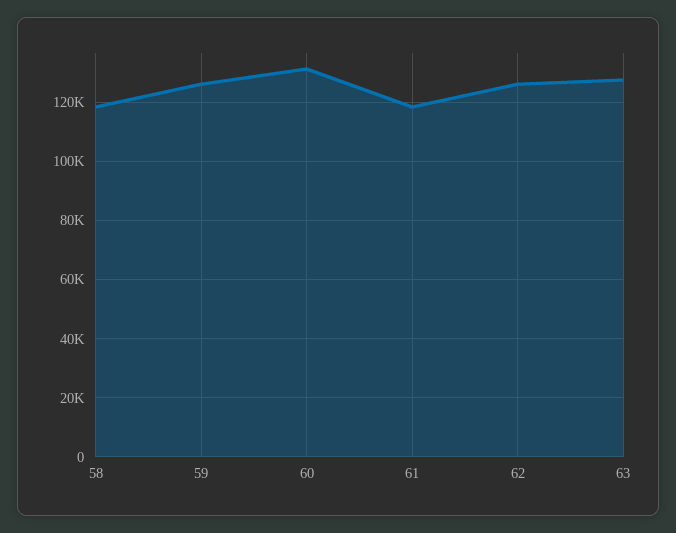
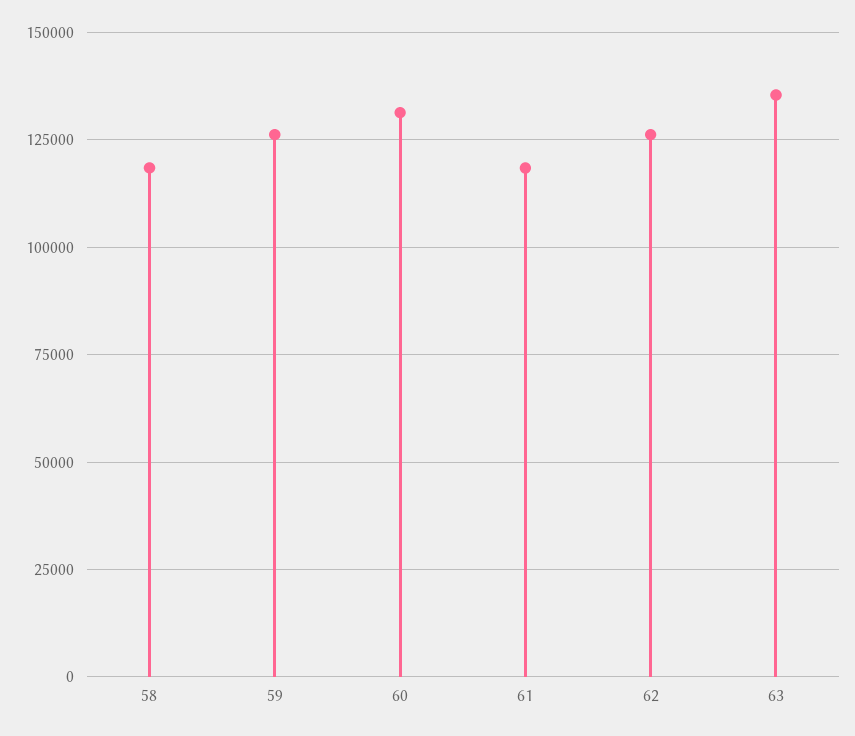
63: 127500 -> 135000

